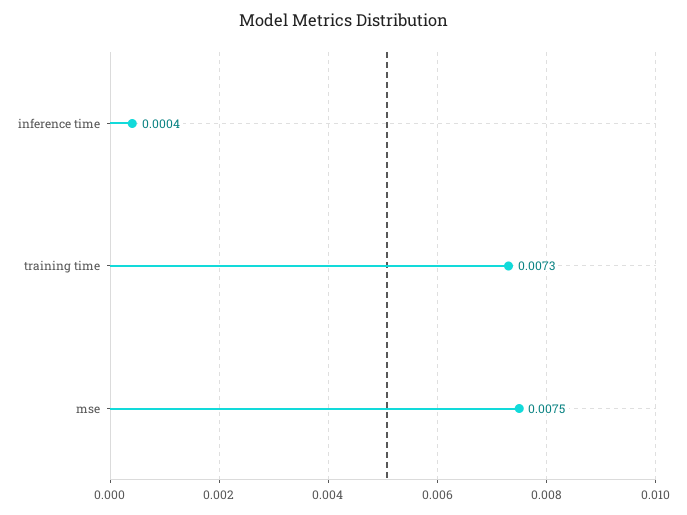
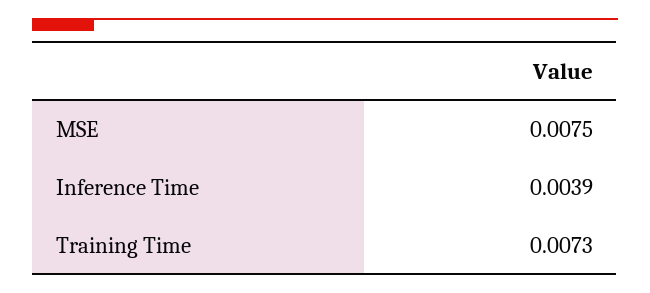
inference time: 0.0004 -> 0.0039

